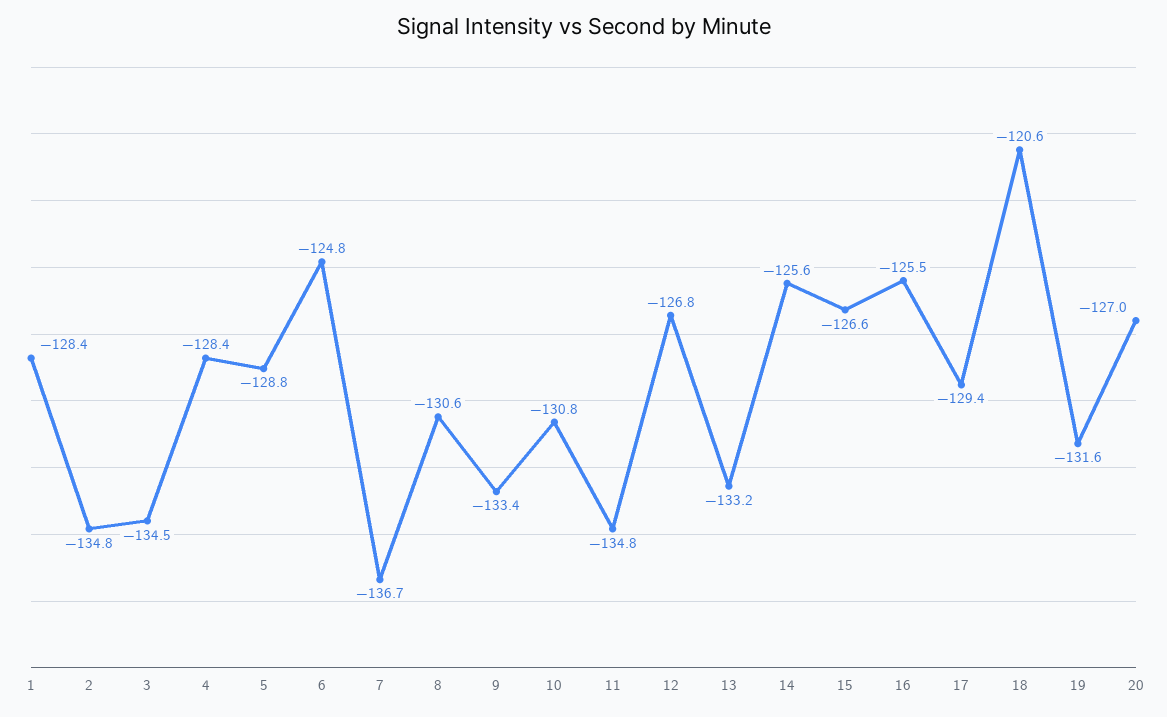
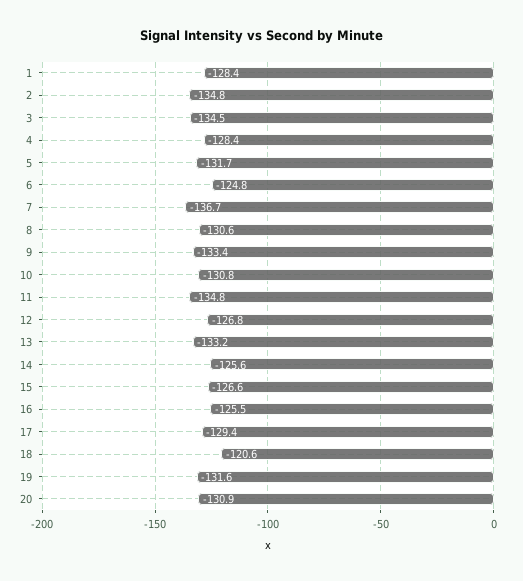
5: -128.8 -> -131.7
20: -127 -> -130.9

